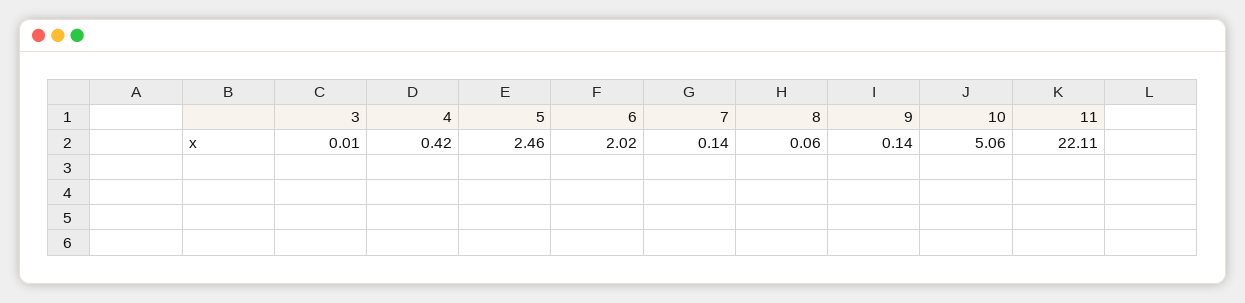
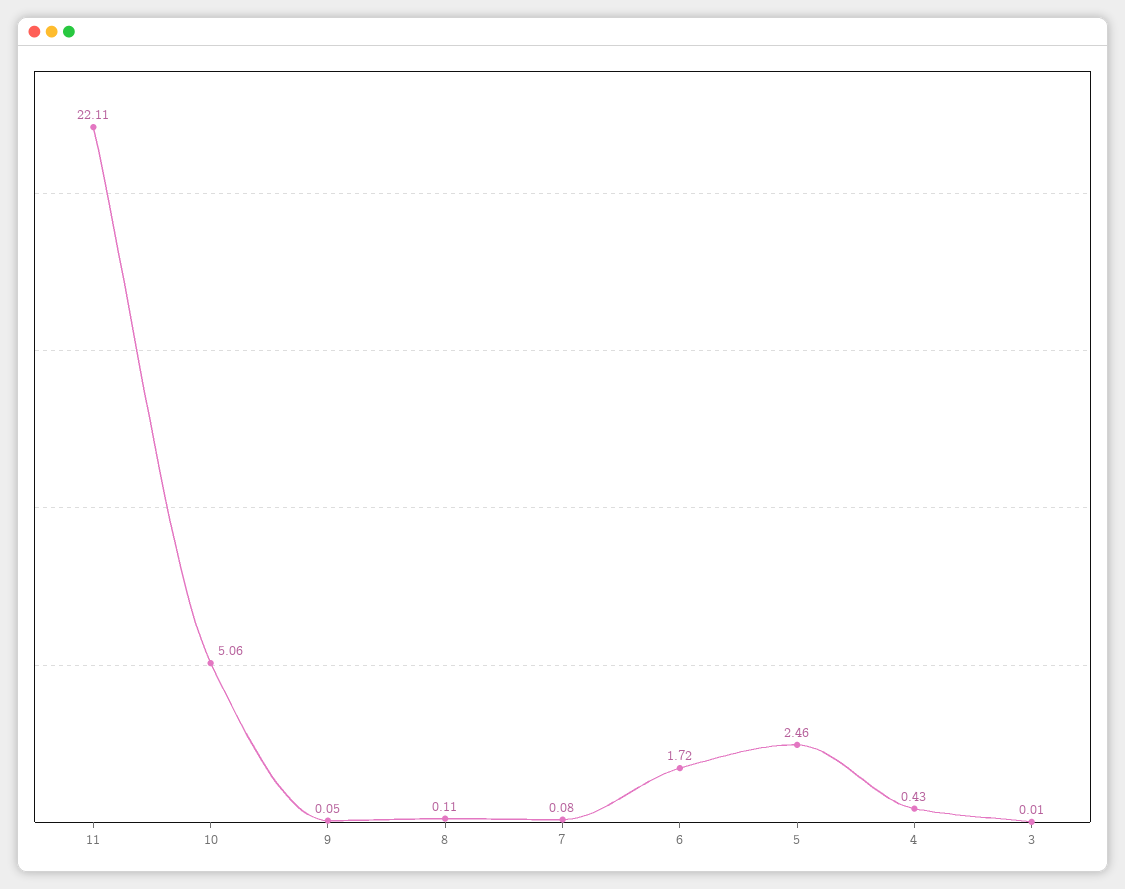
4: 0.42 -> 0.43
6: 2.02 -> 1.72
7: 0.14 -> 0.08
8: 0.06 -> 0.11
9: 0.14 -> 0.05

